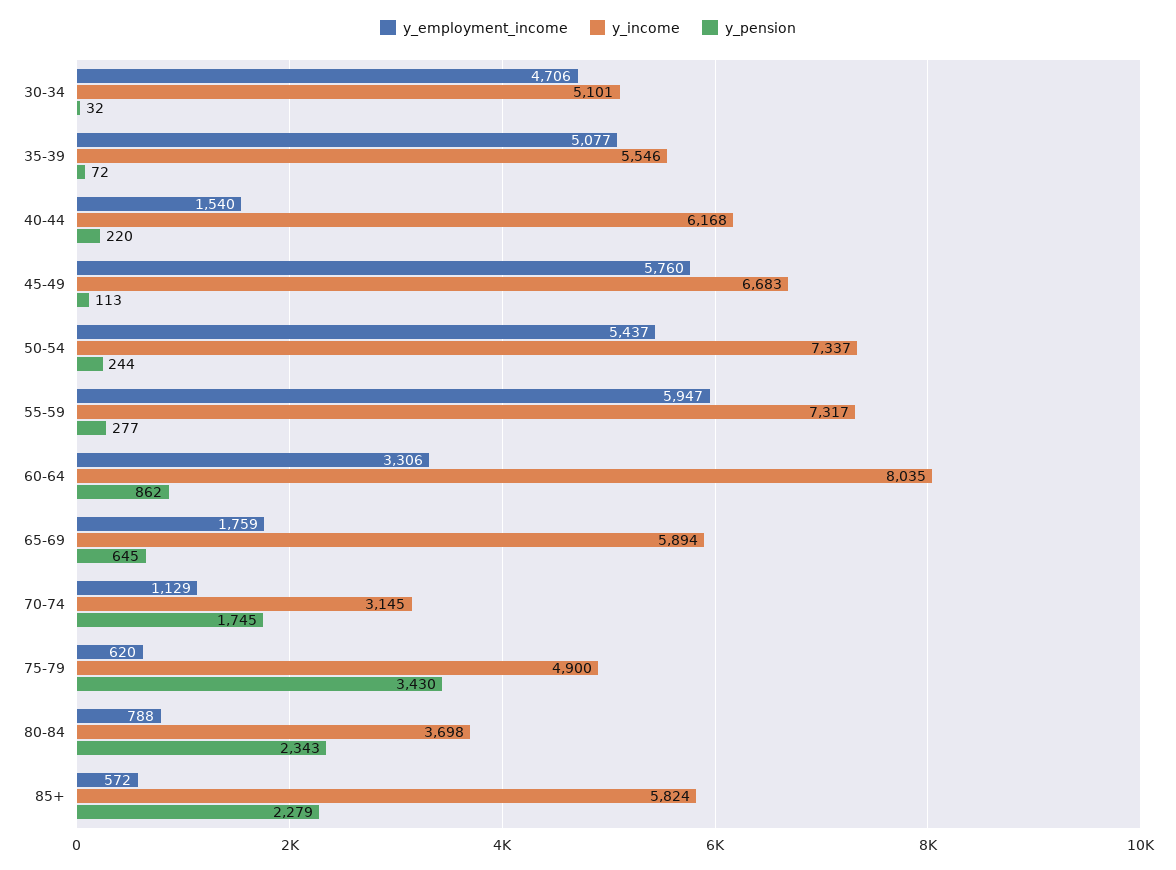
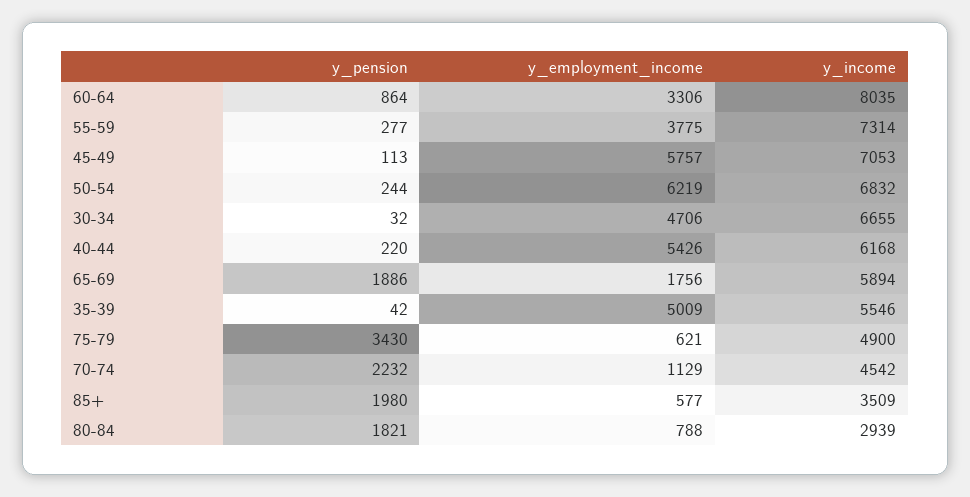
y_income, 30-34: 5101 -> 6655
y_employment_income, 35-39: 5077 -> 5009
y_pension, 35-39: 72 -> 42
y_employment_income, 40-44: 1540 -> 5426
y_employment_income, 45-49: 5760 -> 5757
y_income, 45-49: 6683 -> 7053
y_employment_income, 50-54: 5437 -> 6219
y_income, 50-54: 7337 -> 6832
y_employment_income, 55-59: 5947 -> 3775
y_income, 55-59: 7317 -> 7314
y_pension, 60-64: 862 -> 864
y_employment_income, 65-69: 1759 -> 1756
y_pension, 65-69: 645 -> 1886
y_income, 70-74: 3145 -> 4542
y_pension, 70-74: 1745 -> 2232
y_employment_income, 75-79: 620 -> 621
y_income, 80-84: 3698 -> 2939
y_pension, 80-84: 2343 -> 1821
y_employment_income, 85+: 572 -> 577
y_income, 85+: 5824 -> 3509
y_pension, 85+: 2279 -> 1980

